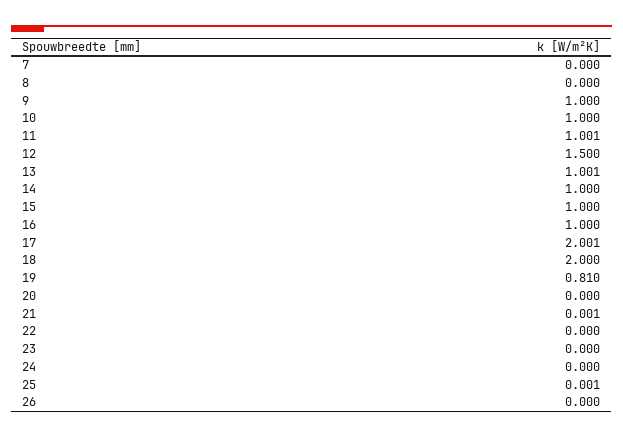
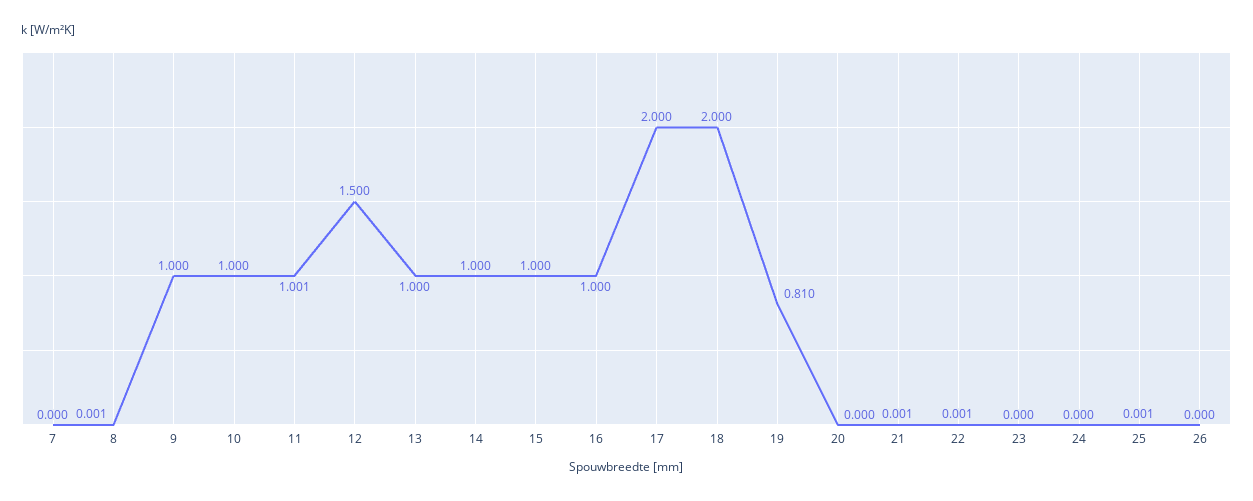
8: 0 -> 0.001
13: 1.001 -> 1
17: 2.001 -> 2
22: 0 -> 0.001

